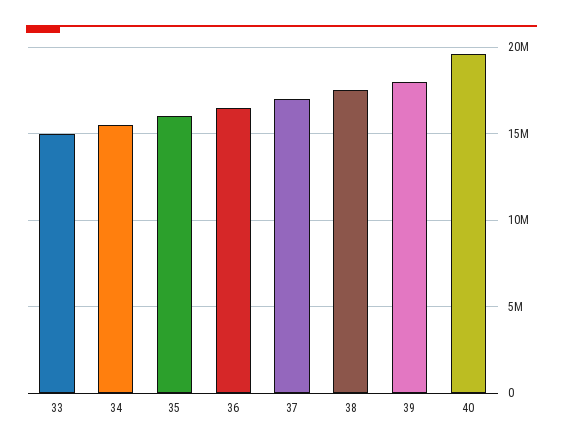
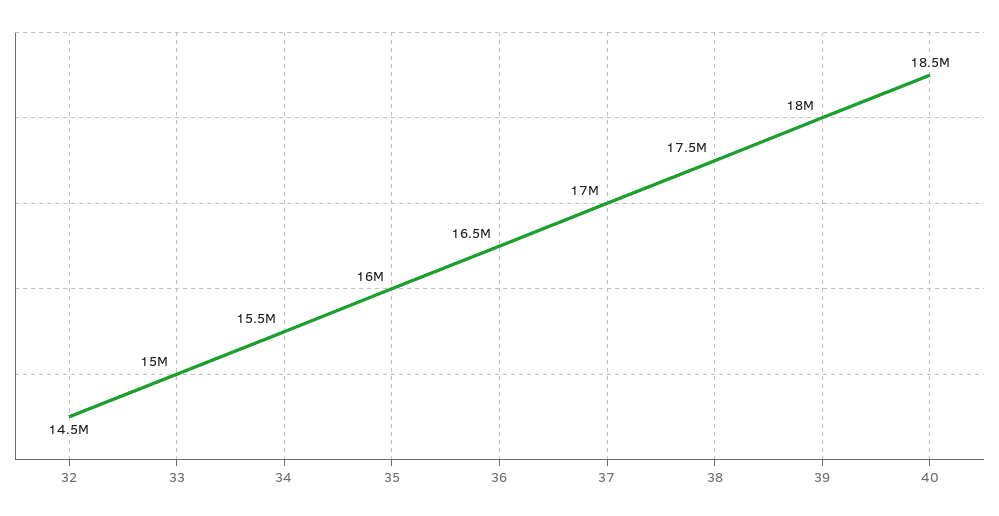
40: 19500000 -> 18500000
32: none -> 14500000

